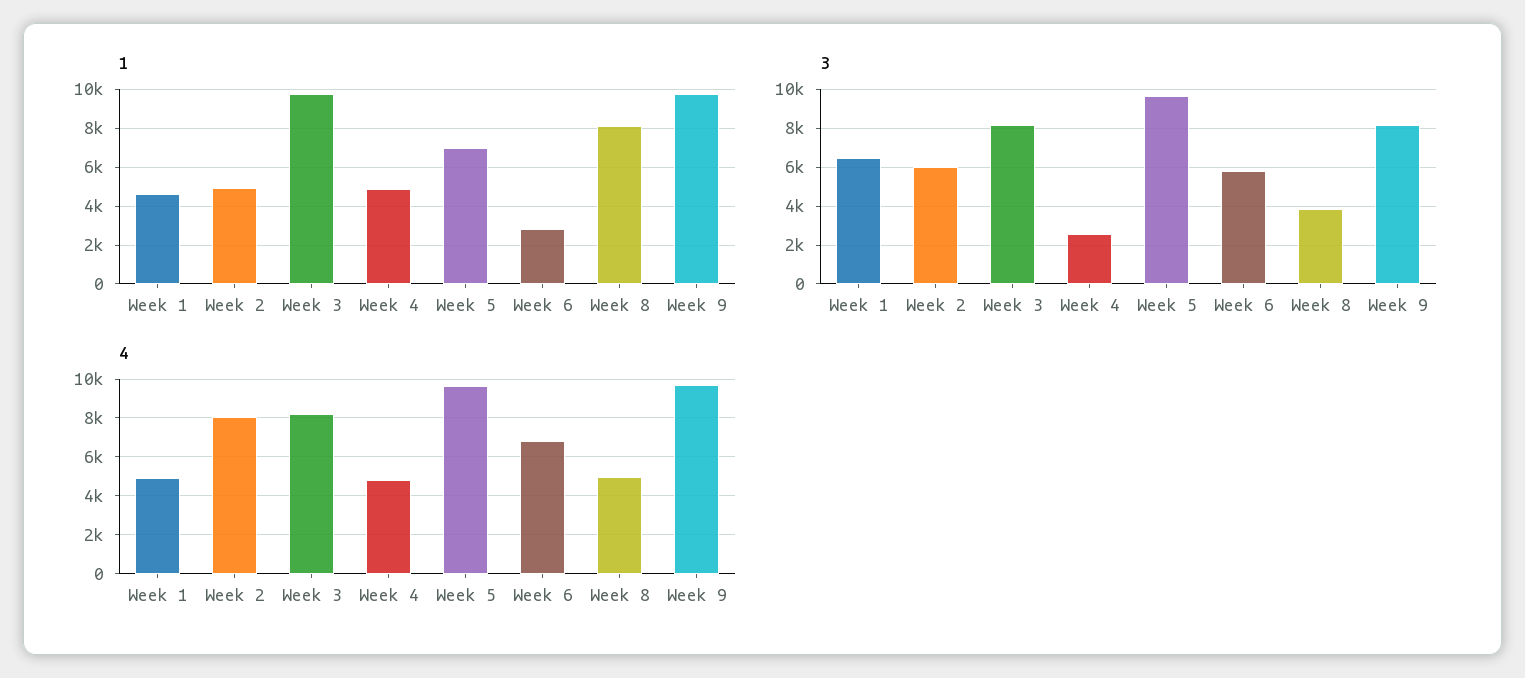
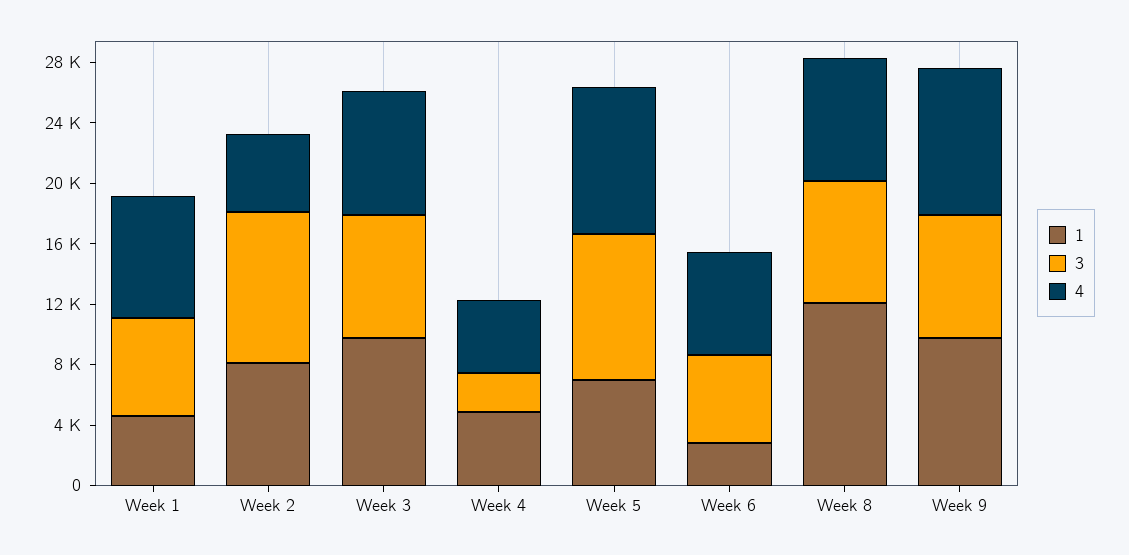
1, Week 2: 5000 -> 8000
1, Week 8: 8000 -> 12000
3, Week 2: 6000 -> 10000
3, Week 8: 4000 -> 8000
4, Week 1: 5000 -> 8000
4, Week 2: 8000 -> 5000
4, Week 8: 5000 -> 8000

